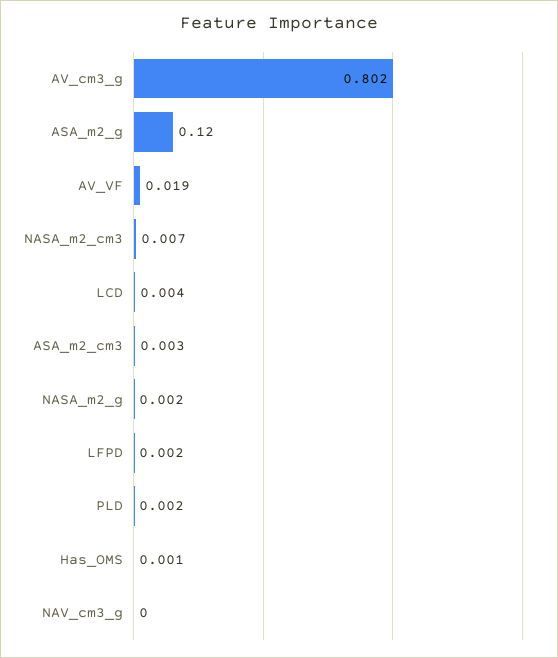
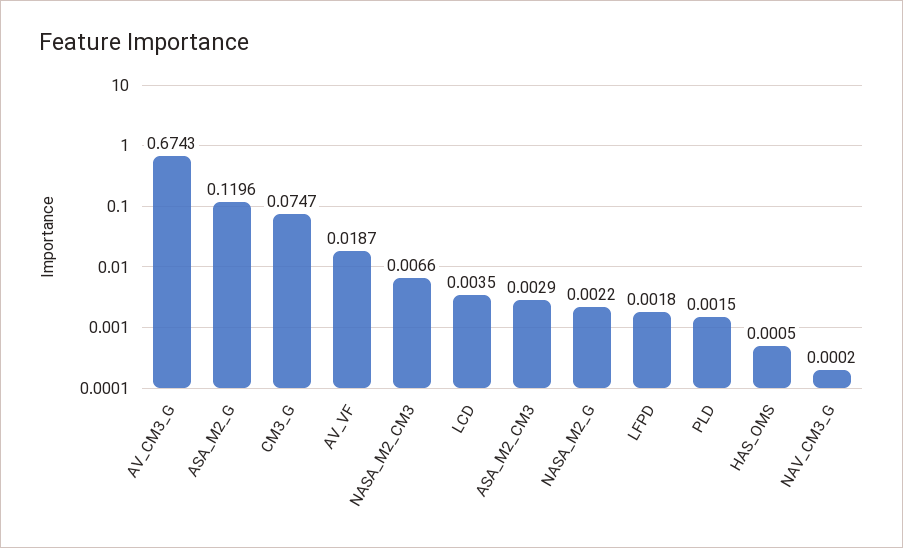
AV_cm3_g: 0.802 -> 0.6743
CM3_G: none -> 0.0747

